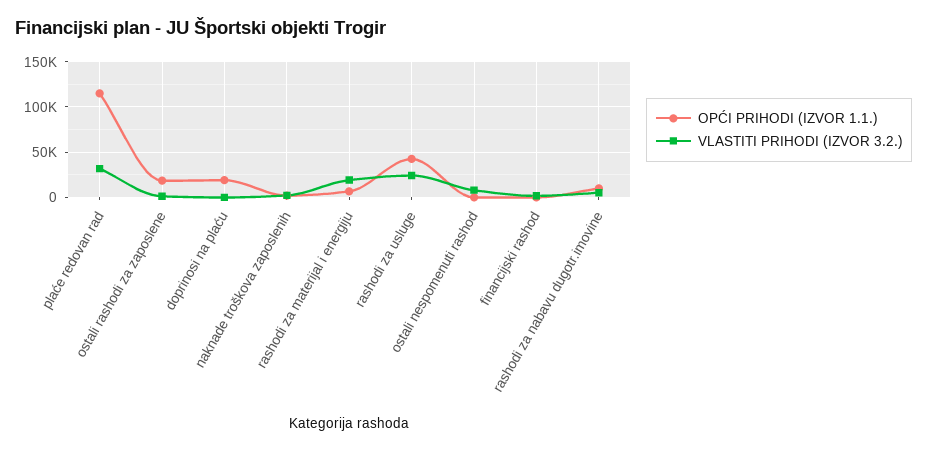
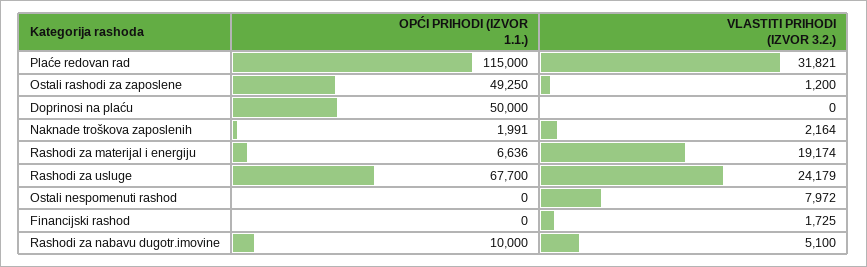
OPĆI PRIHODI (IZVOR 1.1.), ostali rashodi za zaposlene: 20000 -> 49250
OPĆI PRIHODI (IZVOR 1.1.), doprinosi na plaću: 20000 -> 50000
OPĆI PRIHODI (IZVOR 1.1.), rashodi za usluge: 40000 -> 67700

